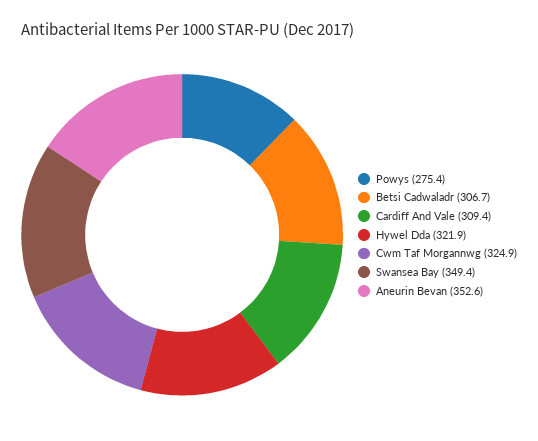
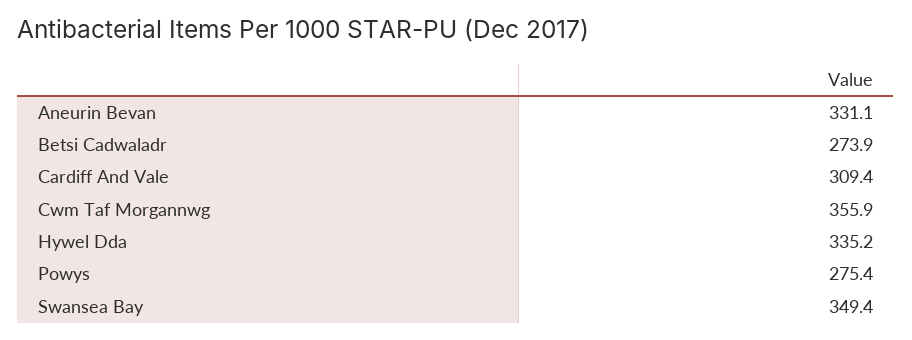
Betsi Cadwaladr: 306.7 -> 273.9
Hywel Dda: 321.9 -> 335.2
Cwm Taf Morgannwg: 324.9 -> 355.9
Aneurin Bevan: 352.6 -> 331.1

